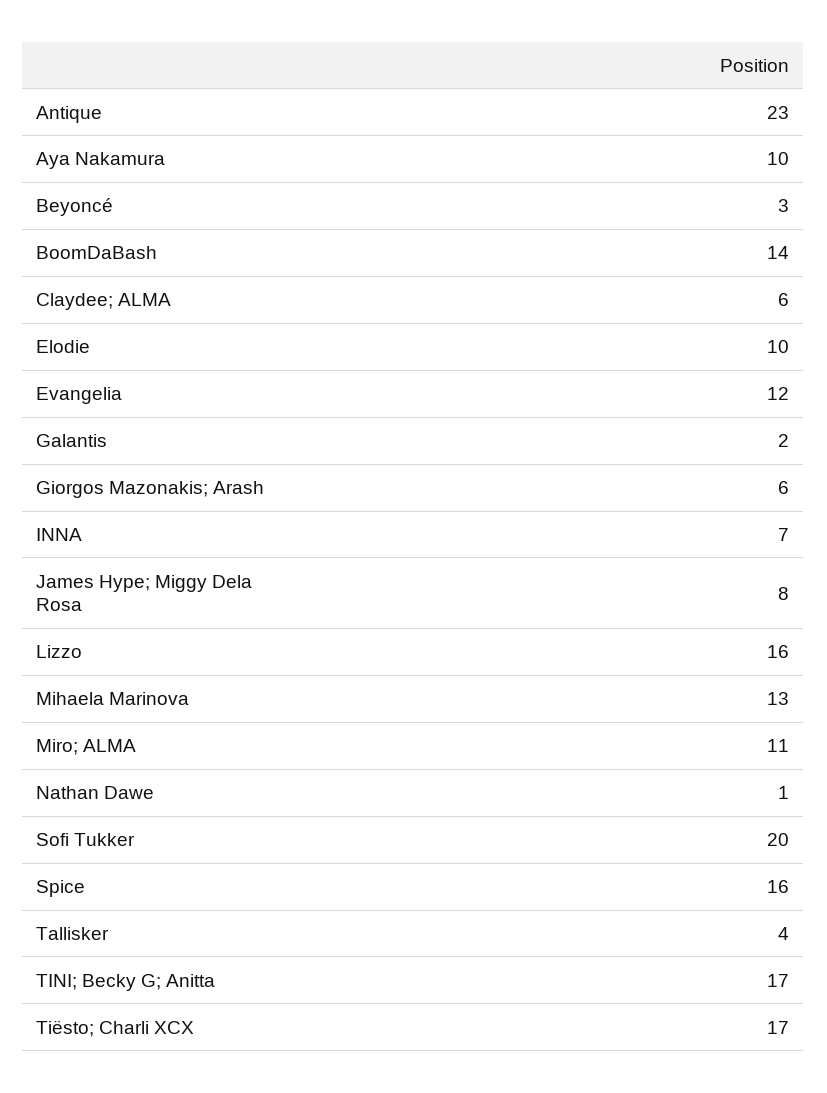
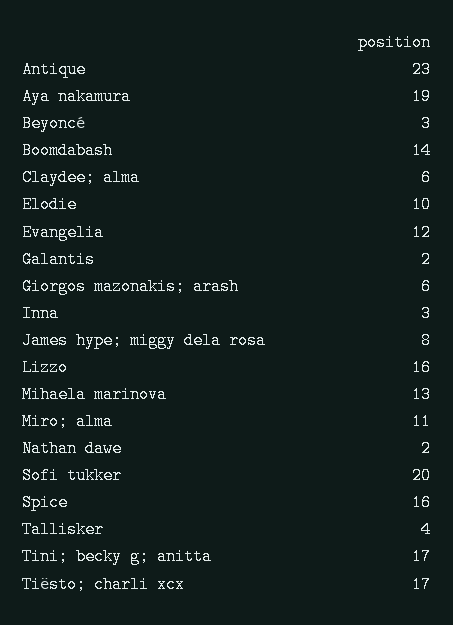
Aya Nakamura: 10 -> 19
INNA: 7 -> 3
Nathan Dawe: 1 -> 2

